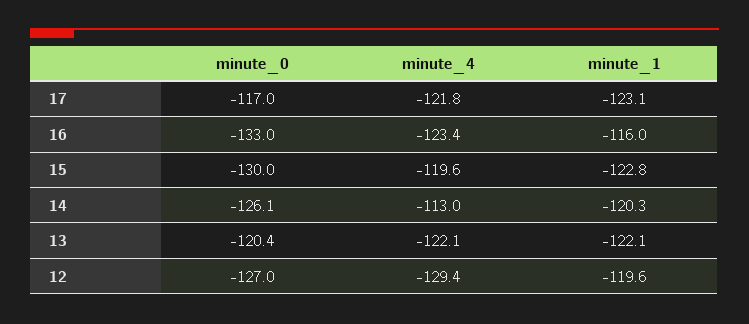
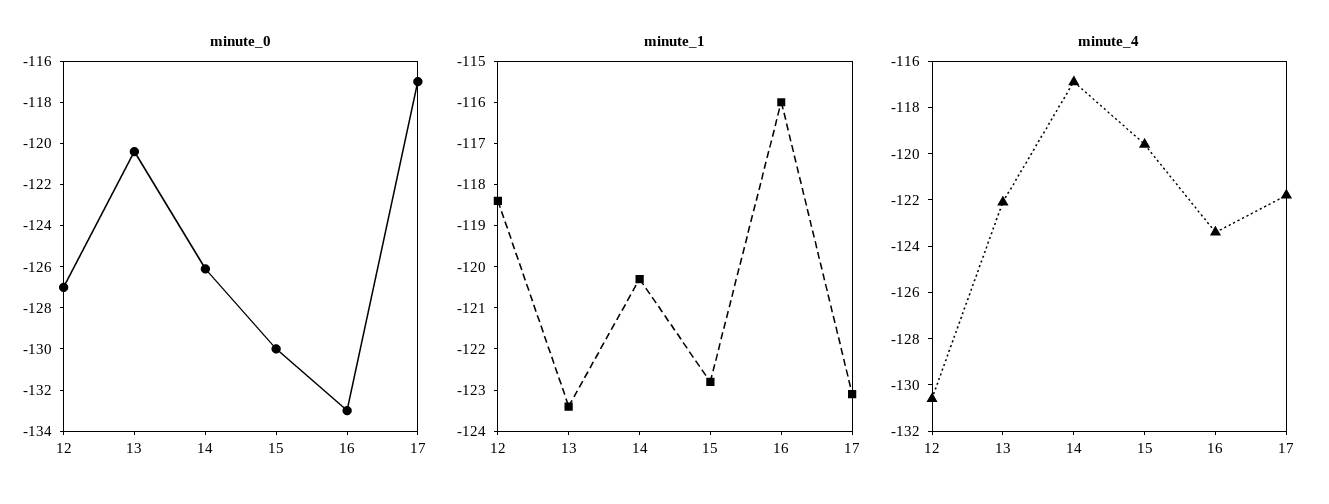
minute_4, 14: -113 -> -117
minute_1, 13: -122.1 -> -123.5
minute_4, 12: -129.4 -> -130.5
minute_1, 12: -119.6 -> -118.5

